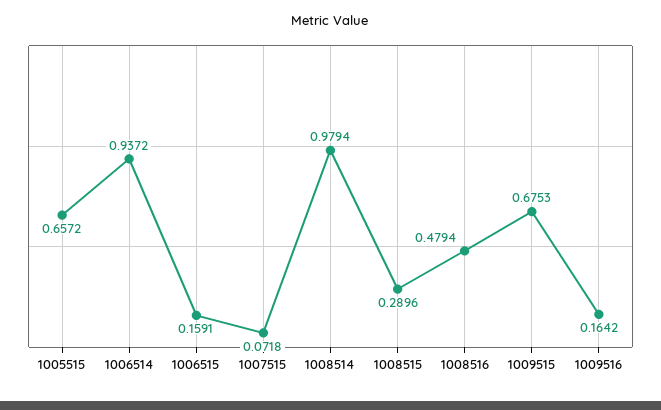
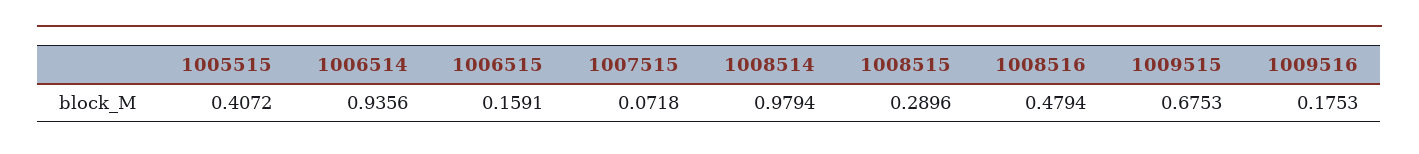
1005515: 0.6572 -> 0.4072
1006514: 0.9372 -> 0.9356
1009516: 0.1642 -> 0.1753

